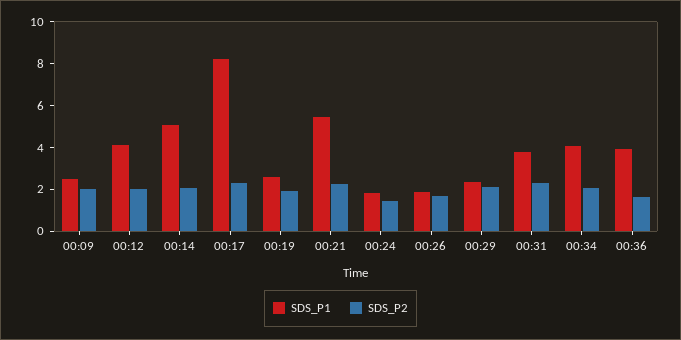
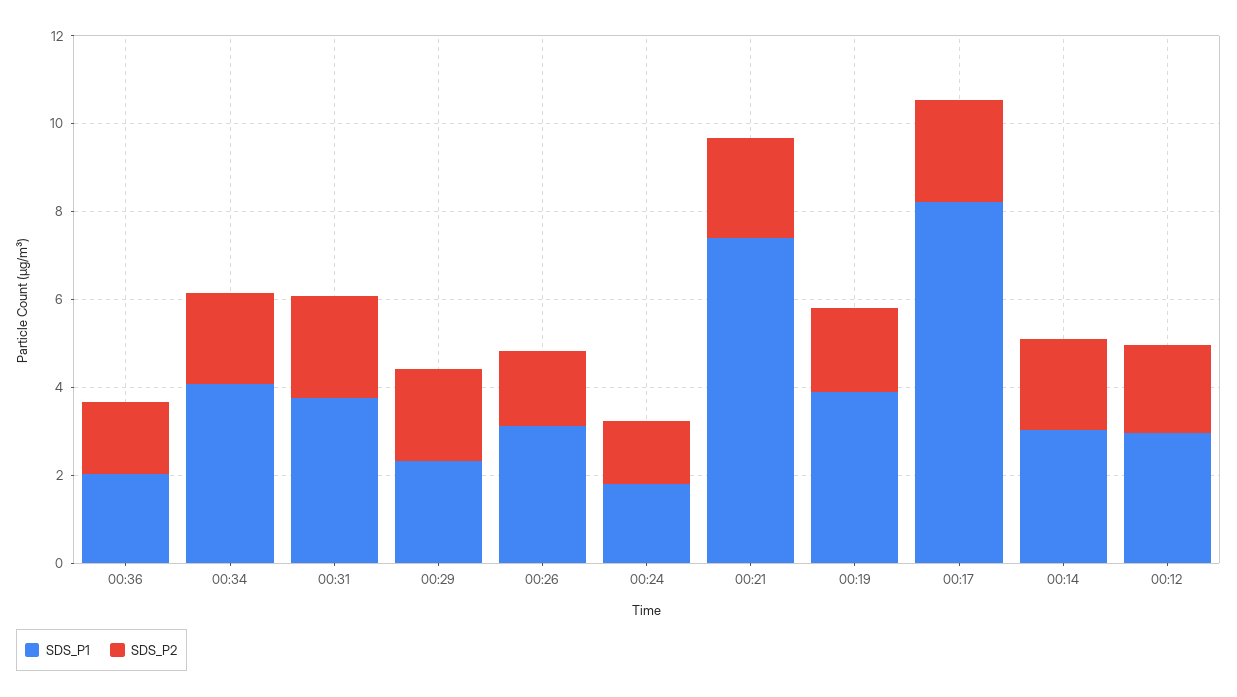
SDS_P1, 00:09: 2.5 -> none
SDS_P2, 00:09: 2 -> none
SDS_P1, 00:12: 4 -> 3
SDS_P1, 00:14: 5 -> 3
SDS_P1, 00:19: 2.5 -> 4
SDS_P1, 00:21: 5.5 -> 7.5
SDS_P1, 00:26: 2 -> 3
SDS_P1, 00:36: 4 -> 2

